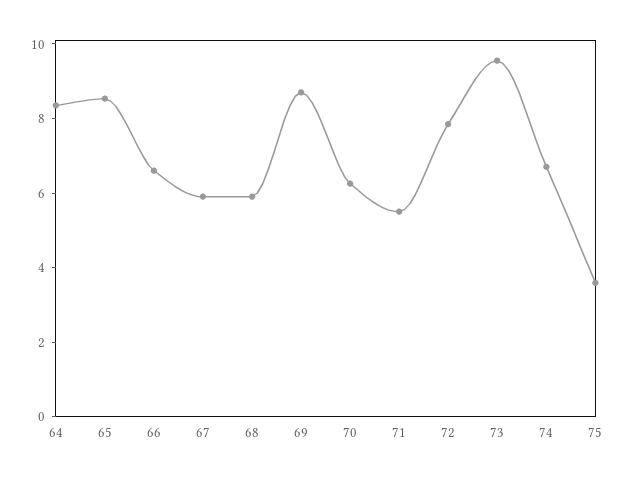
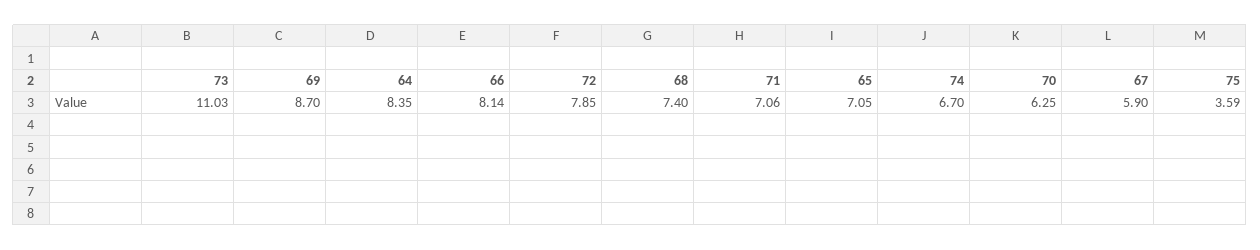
65: 8.5 -> 7.05
66: 6.5 -> 8.14
68: 6 -> 7.4
71: 5.5 -> 7.06
73: 9.5 -> 11.03

